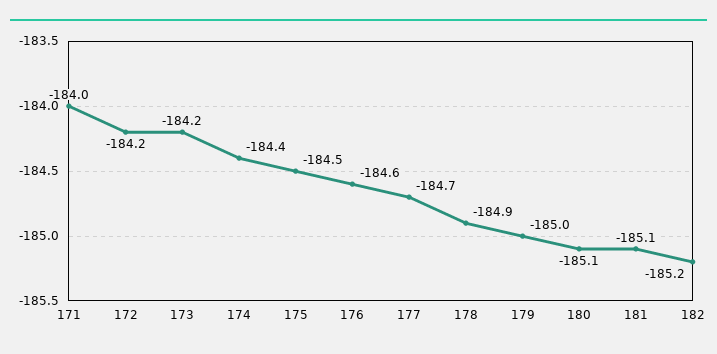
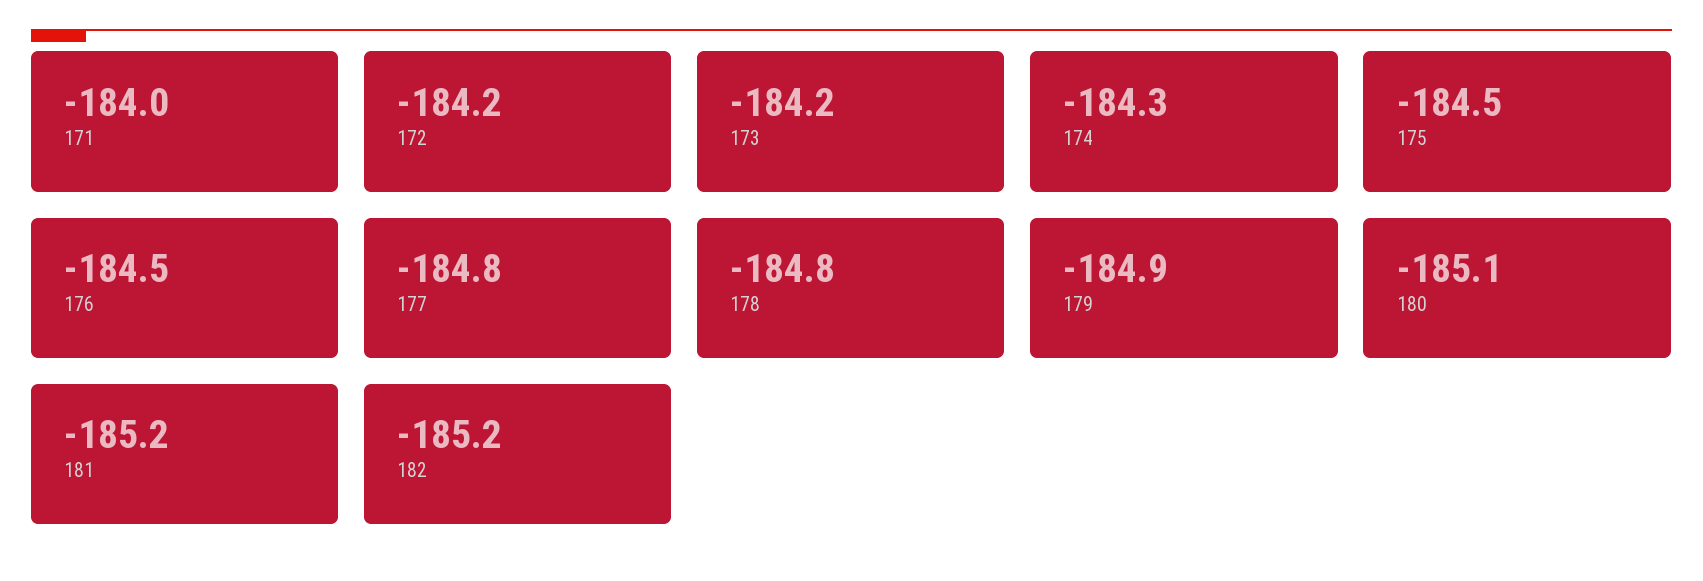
174: -184.4 -> -184.3
176: -184.6 -> -184.5
177: -184.7 -> -184.8
178: -184.9 -> -184.8
179: -185 -> -184.9
181: -185.1 -> -185.2

